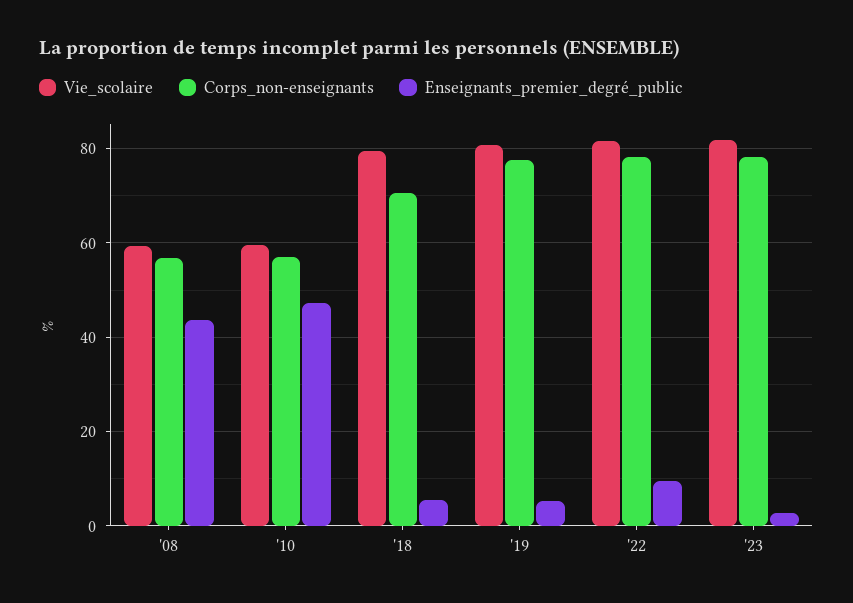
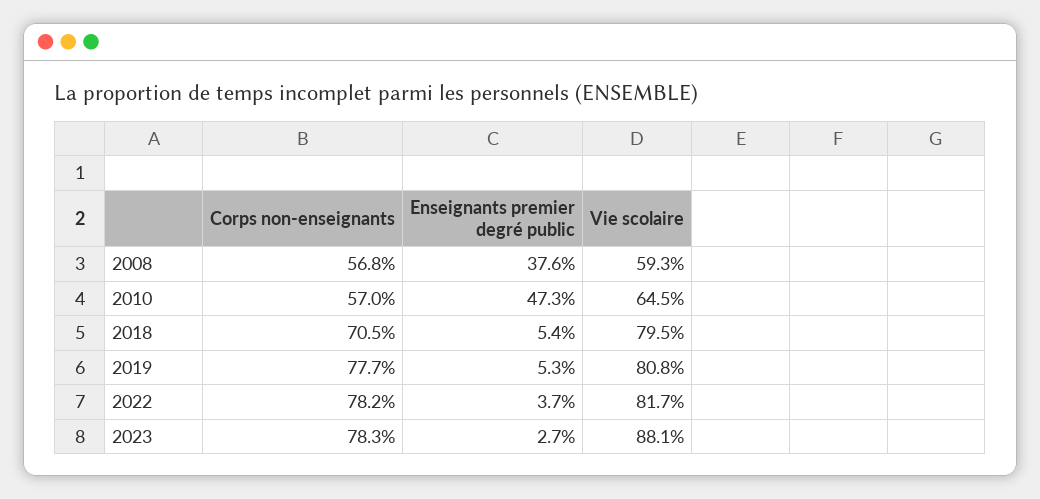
Enseignants_premier_degré_public, '08: 44 -> 37.6
Vie_scolaire, '10: 60 -> 64.5
Enseignants_premier_degré_public, '22: 10 -> 3.7
Vie_scolaire, '23: 82 -> 88.1

